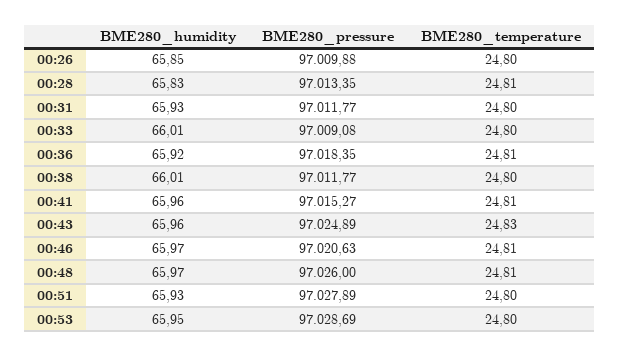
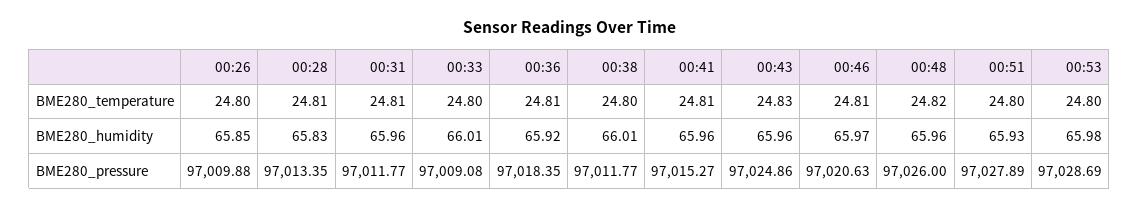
BME280_humidity, 00:31: 65.93 -> 65.96
BME280_temperature, 00:31: 24.8 -> 24.81
BME280_pressure, 00:43: 97024.89 -> 97024.86
BME280_humidity, 00:48: 65.97 -> 65.96
BME280_temperature, 00:48: 24.81 -> 24.82
BME280_humidity, 00:53: 65.95 -> 65.98

